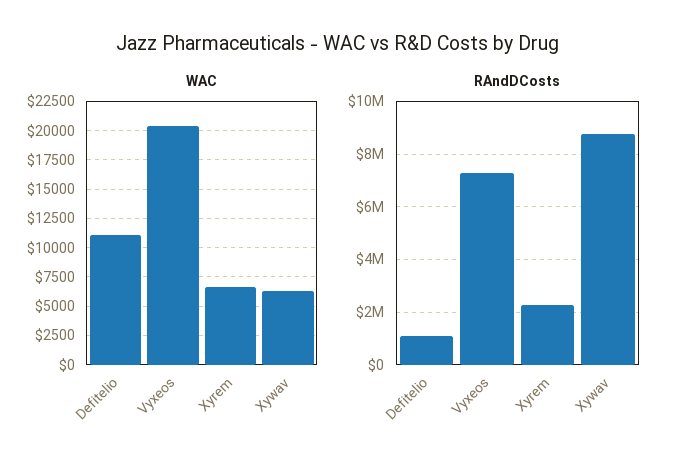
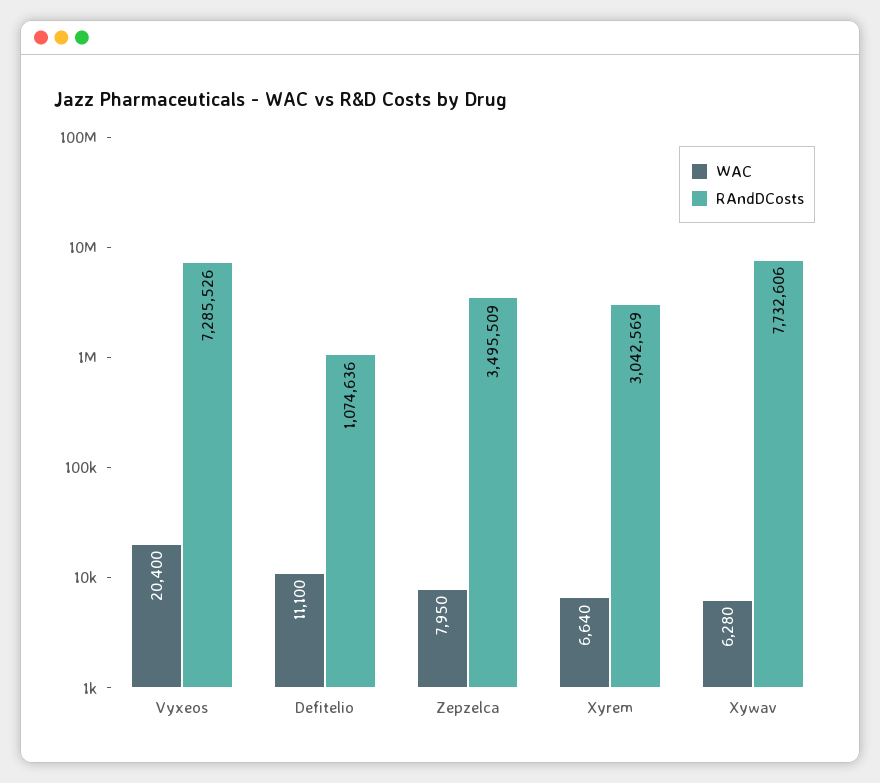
RAndDCosts, Xyrem: 2250000 -> 3042569
RAndDCosts, Xywav: 8750000 -> 7732606
WAC, Zepzelca: none -> 7950
RAndDCosts, Zepzelca: none -> 3495509

